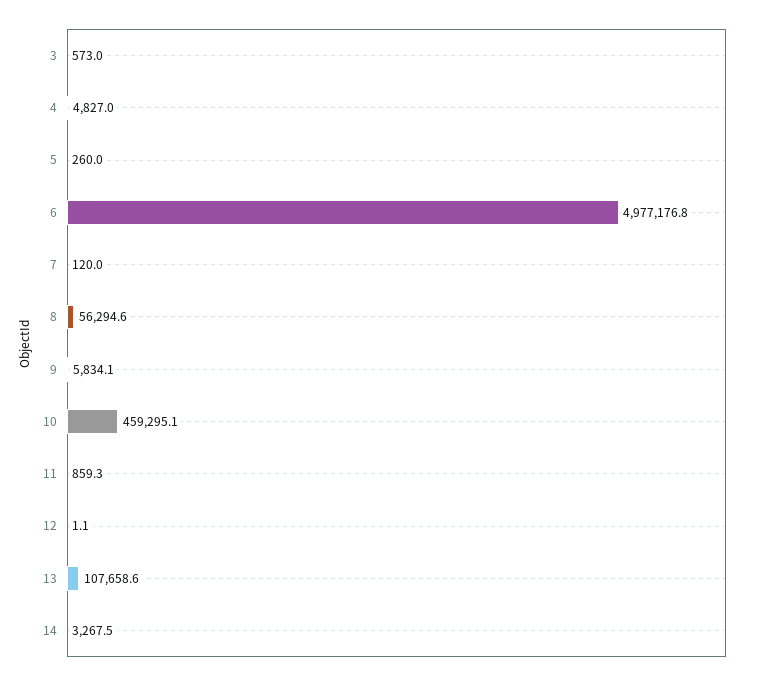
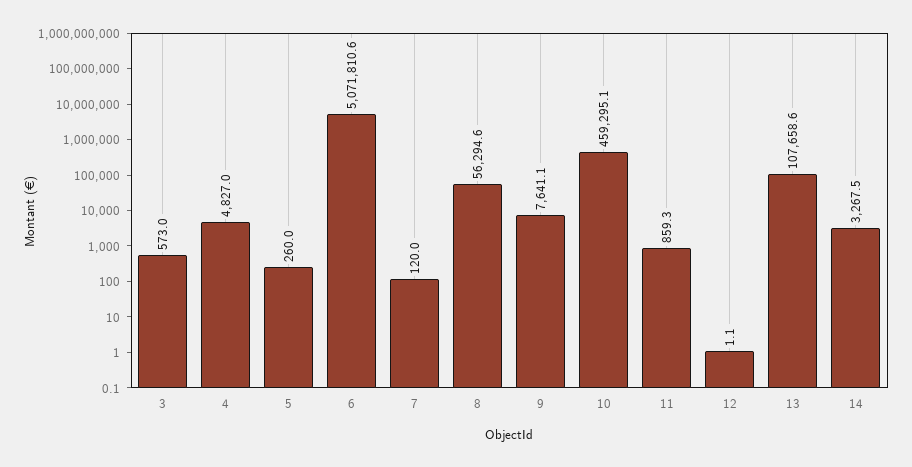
6: 4977176.8 -> 5071810.6
9: 5834.1 -> 7641.1

